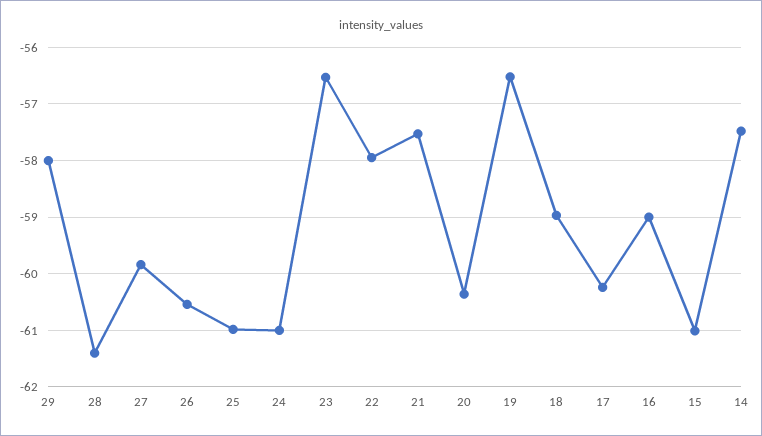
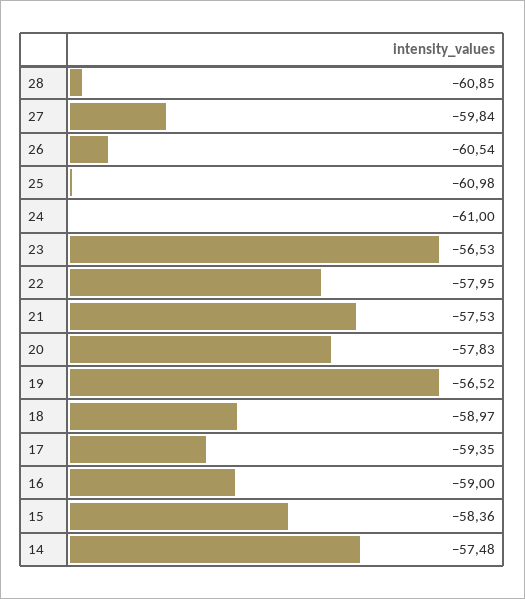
29: -58 -> none
28: -61.4 -> -60.85
20: -60.4 -> -57.83
17: -60.2 -> -59.35
15: -61 -> -58.36

